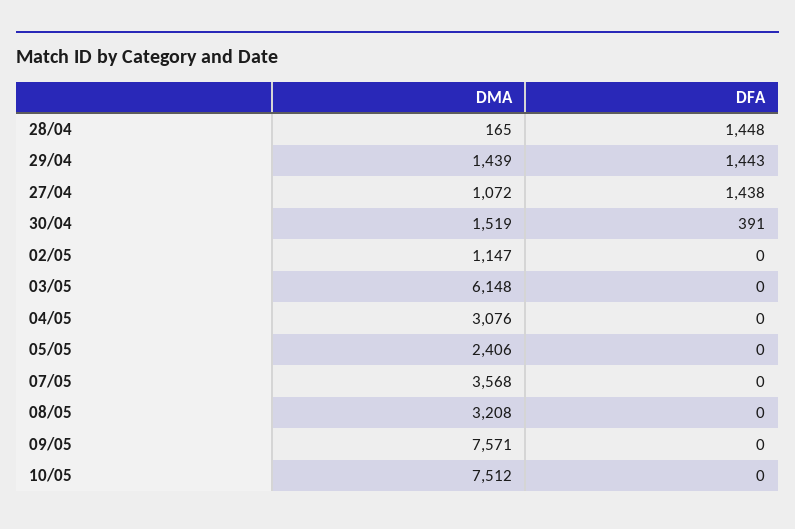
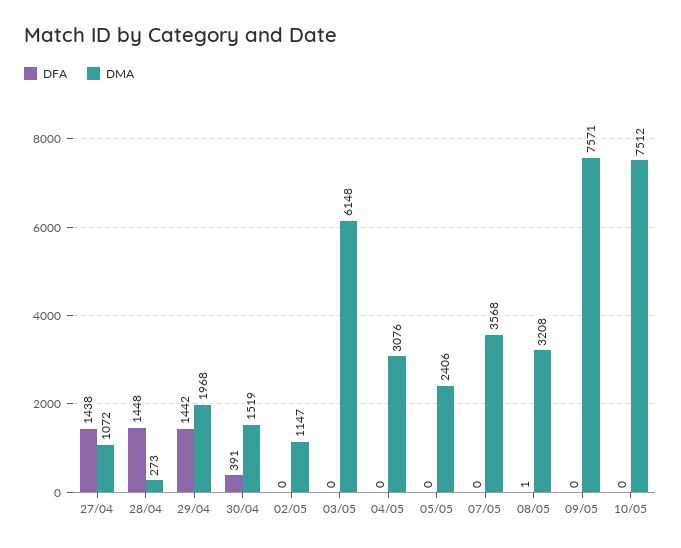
DMA, 28/04: 165 -> 273
DMA, 29/04: 1439 -> 1968
DFA, 29/04: 1443 -> 1442
DFA, 08/05: 0 -> 1

